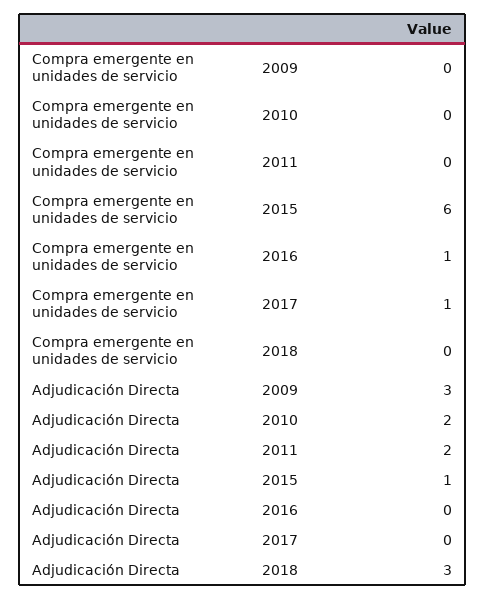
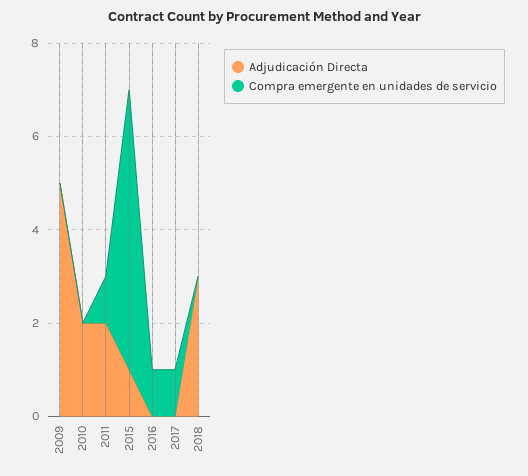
Compra emergente en unidades de servicio, 2011: 0 -> 1
Adjudicación Directa, 2009: 3 -> 5

